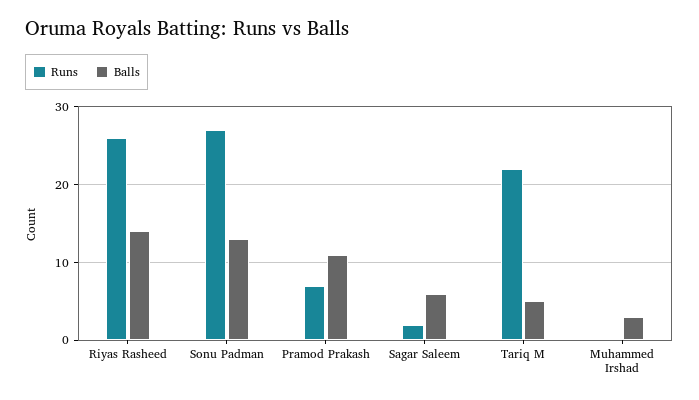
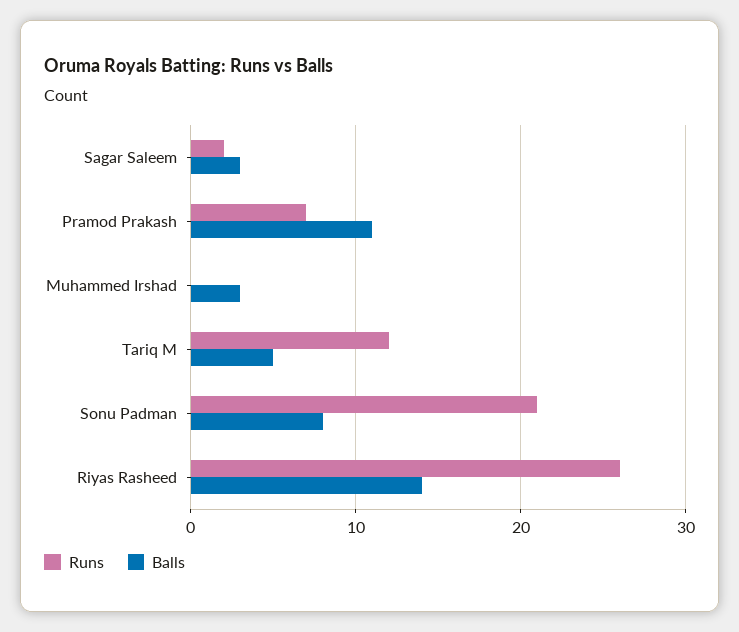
Runs, Sonu Padman: 27 -> 21
Balls, Sonu Padman: 13 -> 8
Balls, Sagar Saleem: 6 -> 3
Runs, Tariq M: 22 -> 12

